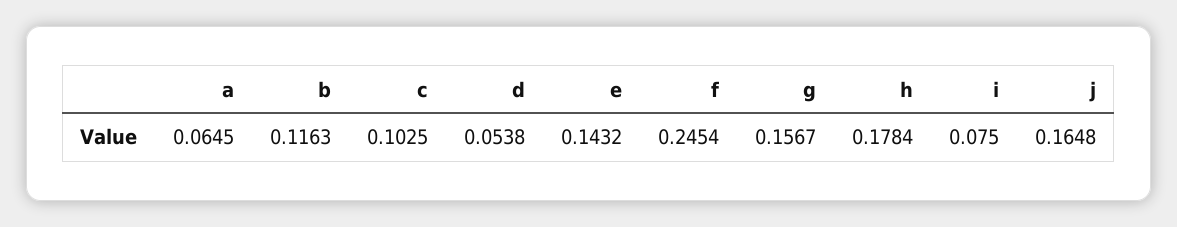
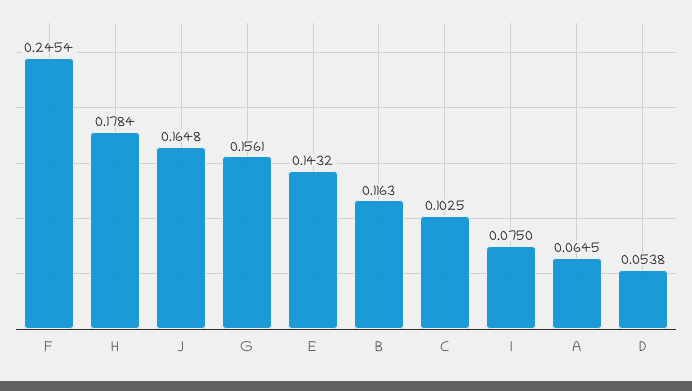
g: 0.1567 -> 0.1561

